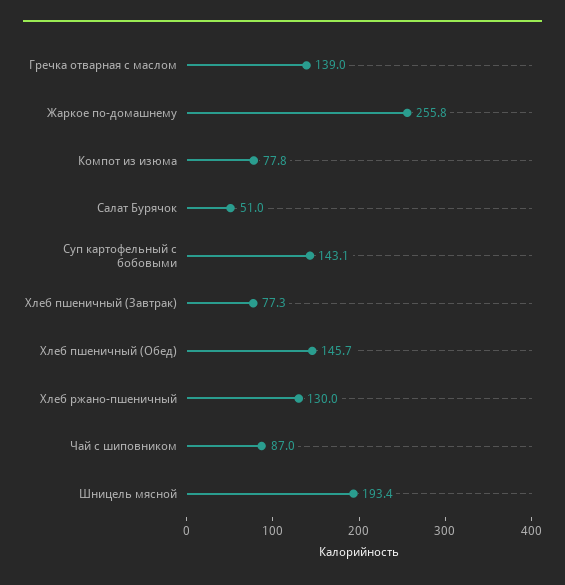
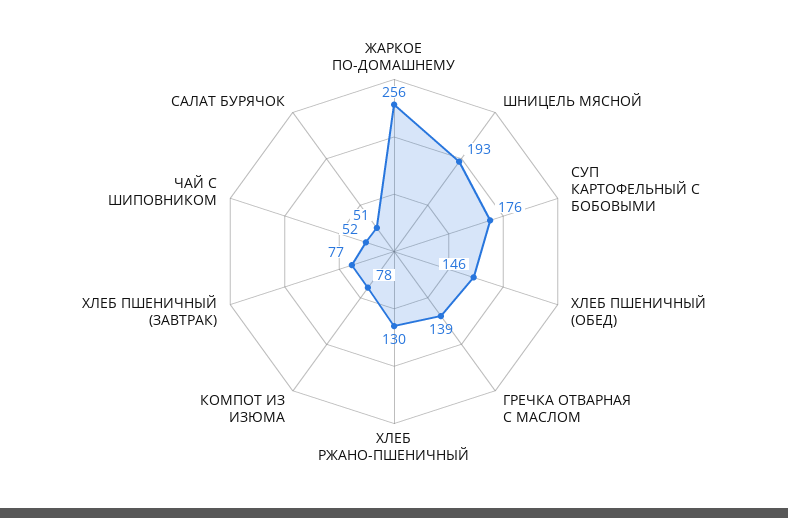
Суп картофельный с бобовыми: 143.1 -> 176
Чай с шиповником: 87 -> 52

